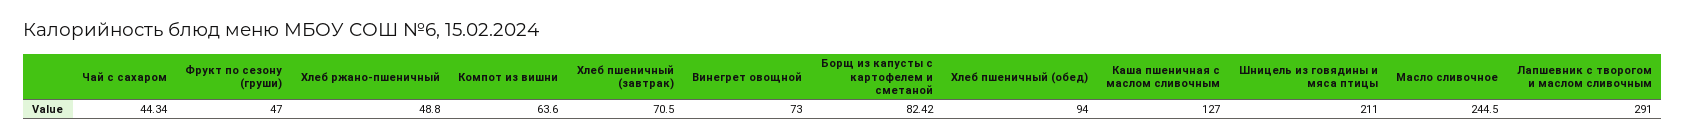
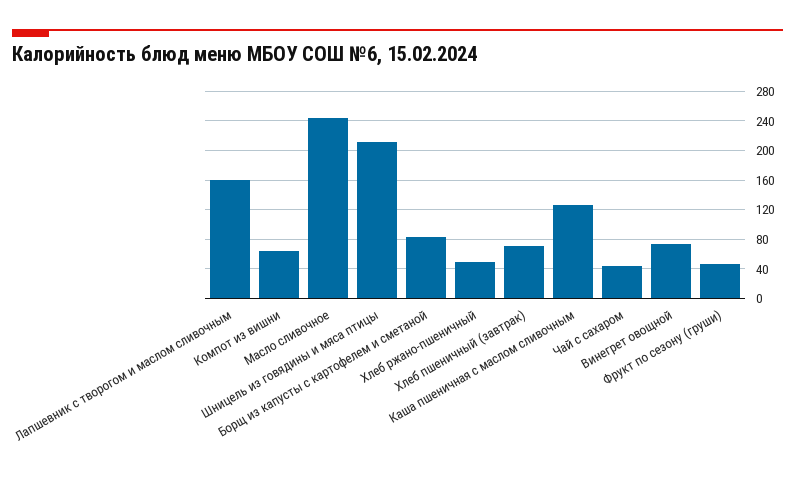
Хлеб пшеничный (обед): 94 -> none
Лапшевник с творогом и маслом сливочным: 291 -> 160

